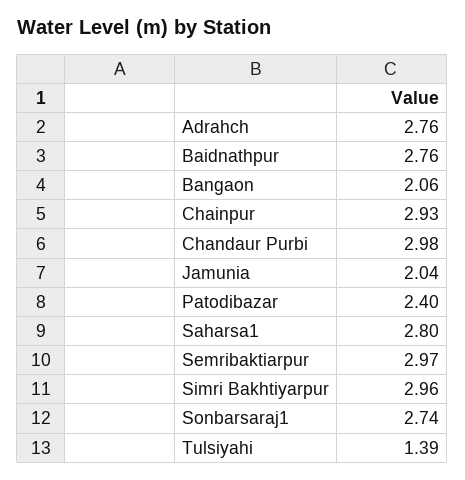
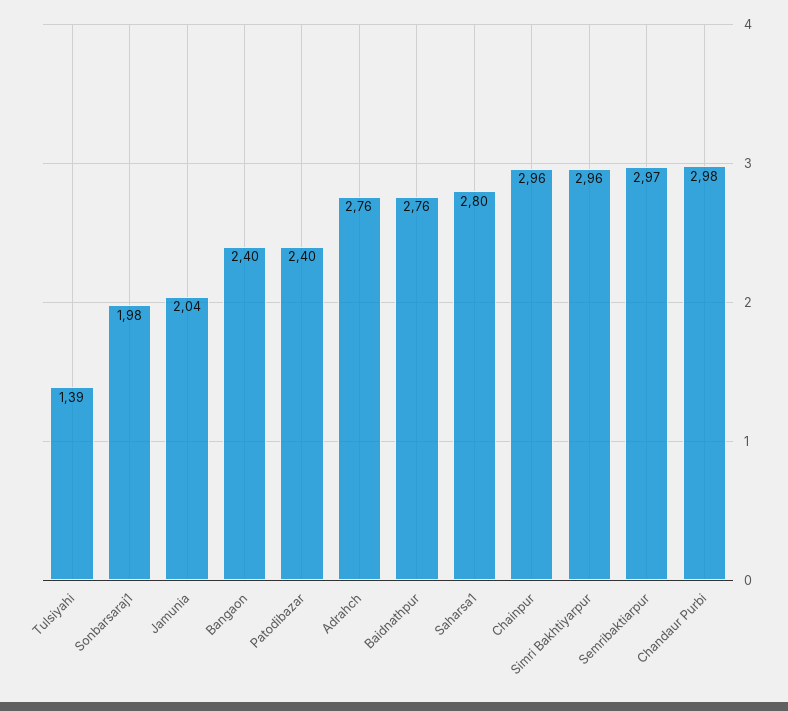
Bangaon: 2.06 -> 2.4
Chainpur: 2.93 -> 2.96
Sonbarsaraj1: 2.74 -> 1.98

